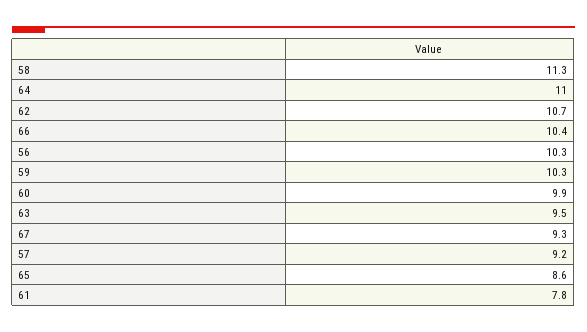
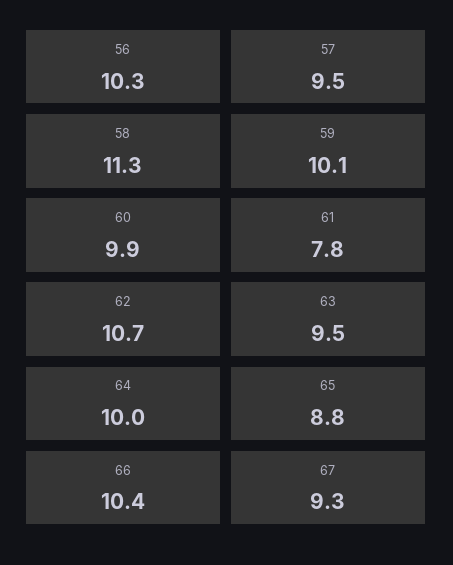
64: 11 -> 10
59: 10.3 -> 10.1
57: 9.2 -> 9.5
65: 8.6 -> 8.8

